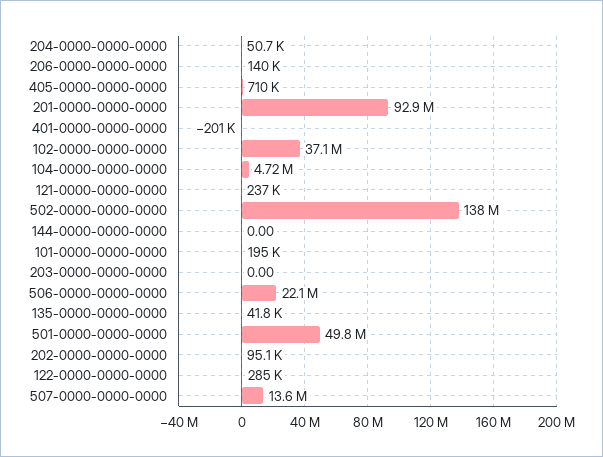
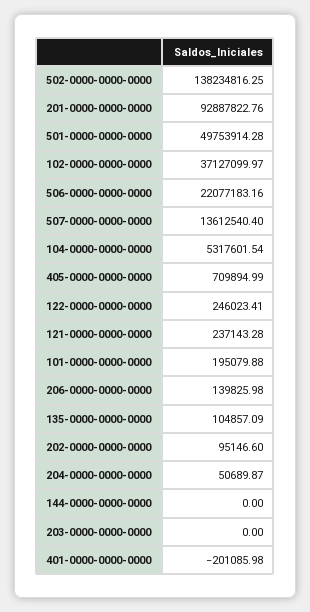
104-0000-0000-0000: 4720000 -> 5317601.54
135-0000-0000-0000: 41800 -> 104857.09
122-0000-0000-0000: 285000 -> 246023.41

